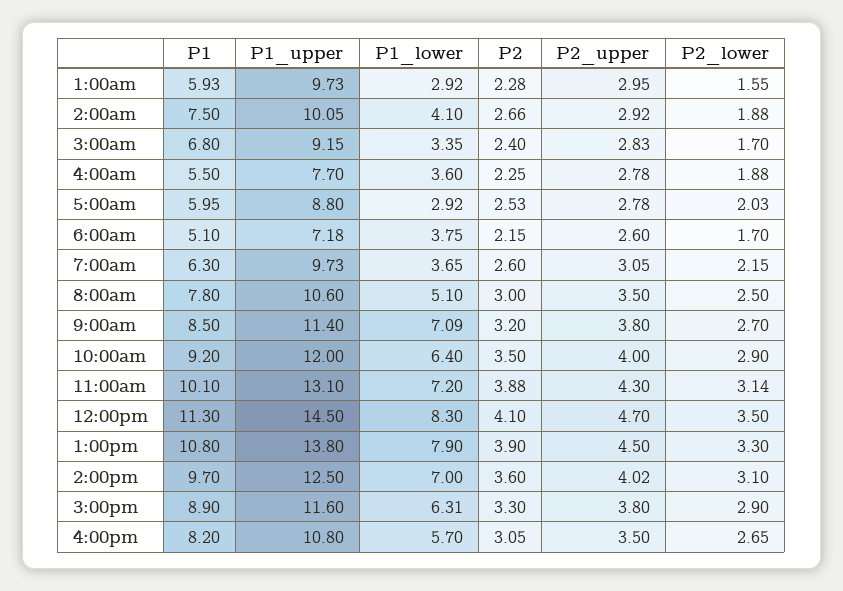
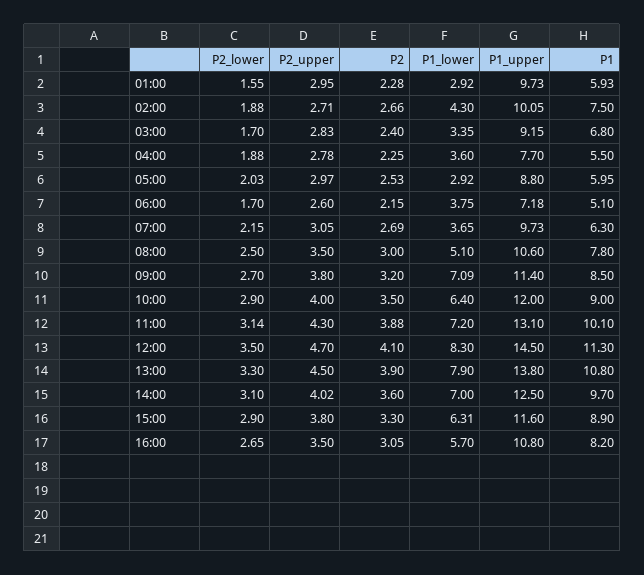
P1_lower, 2:00am: 4.1 -> 4.3
P2_upper, 2:00am: 2.92 -> 2.71
P2_upper, 5:00am: 2.78 -> 2.97
P2, 7:00am: 2.6 -> 2.69
P1, 10:00am: 9.2 -> 9

